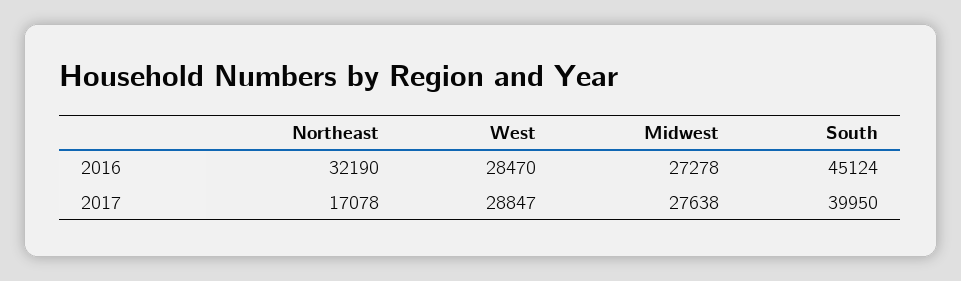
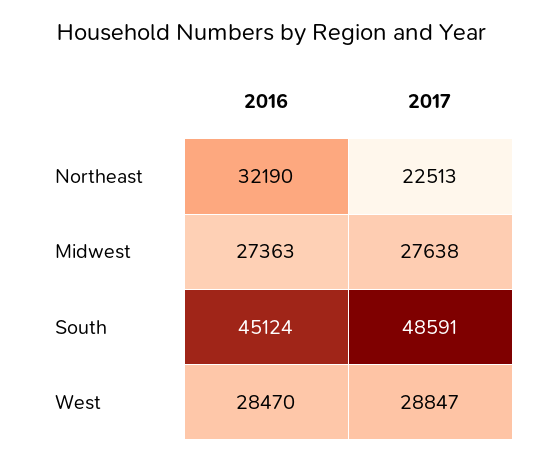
Midwest, 2016: 27278 -> 27363
Northeast, 2017: 17078 -> 22513
South, 2017: 39950 -> 48591

